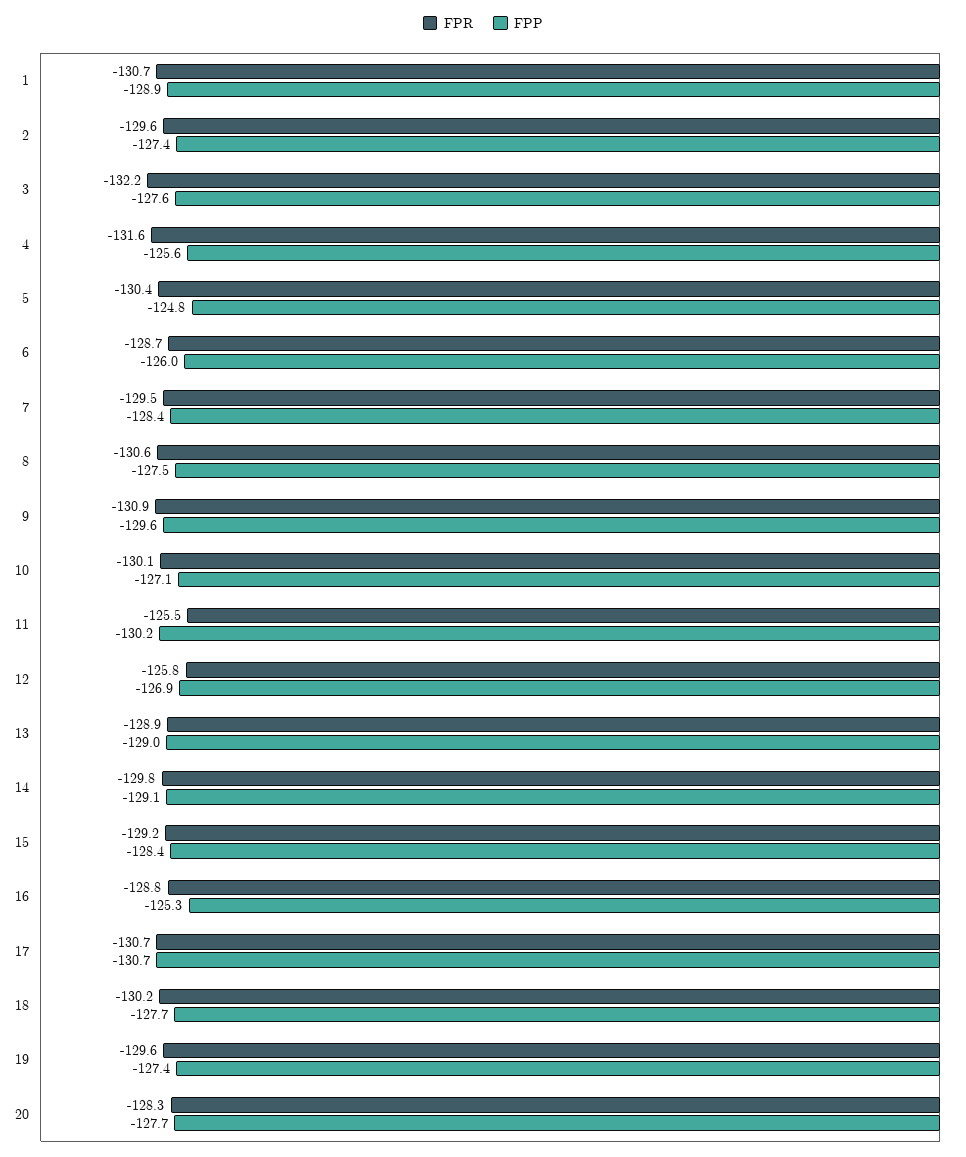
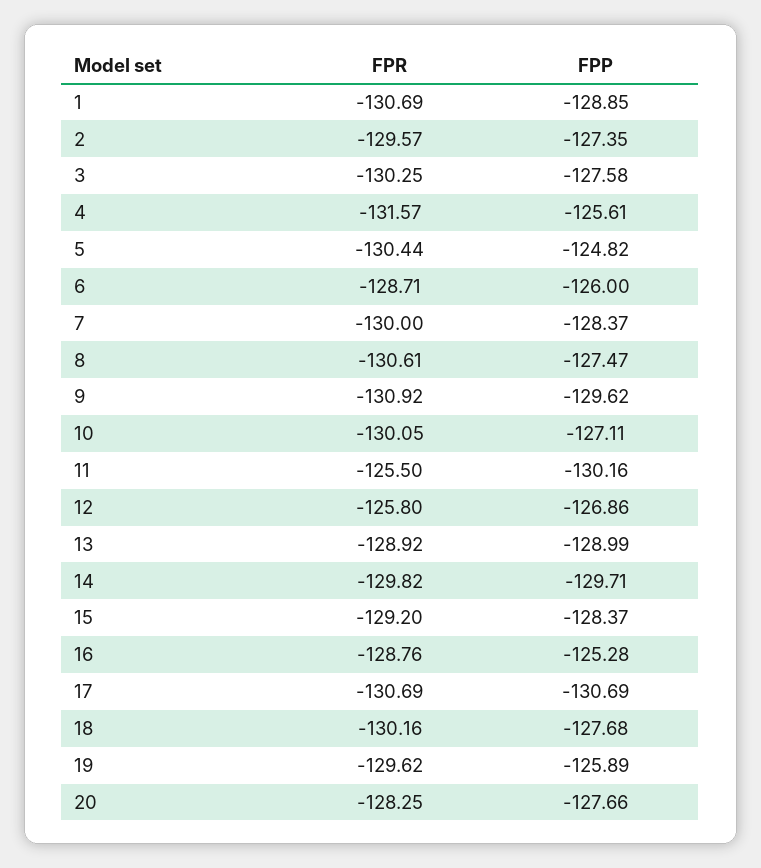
FPR, 3: -132.2 -> -130.25
FPR, 7: -129.5 -> -130
FPP, 14: -129.1 -> -129.71
FPP, 19: -127.4 -> -125.89

